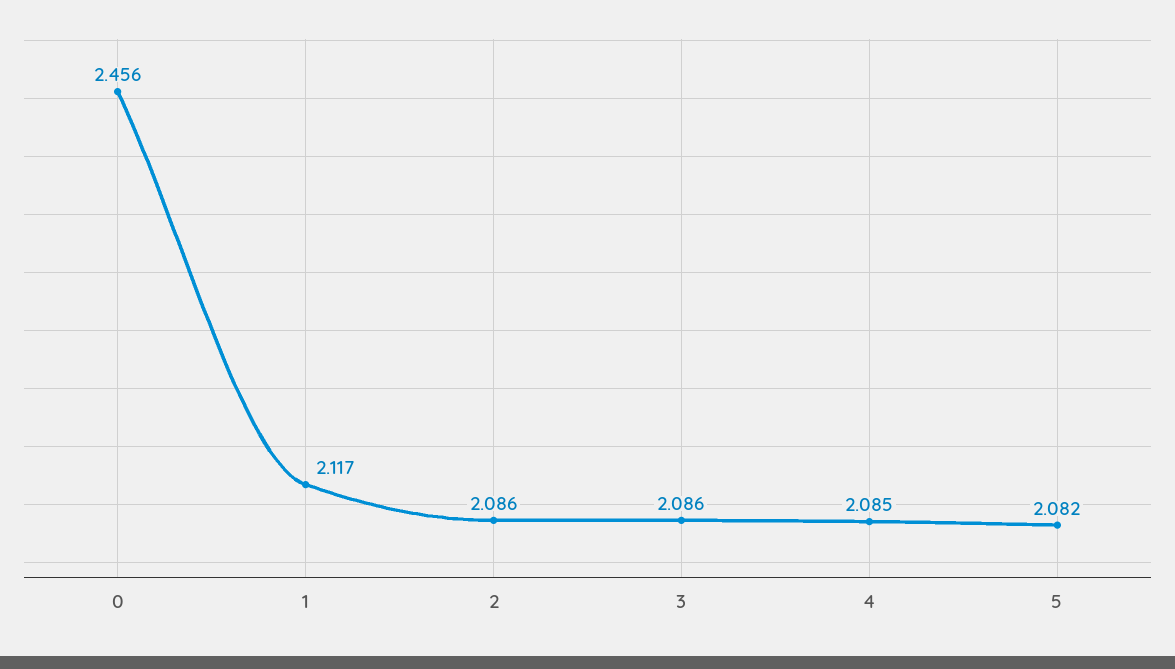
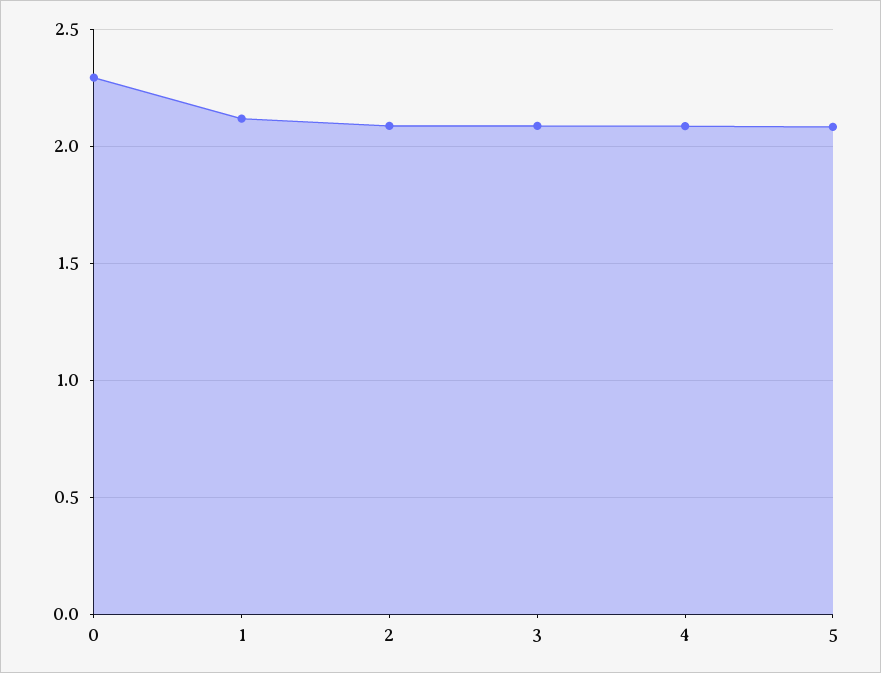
0: 2.456 -> 2.3

